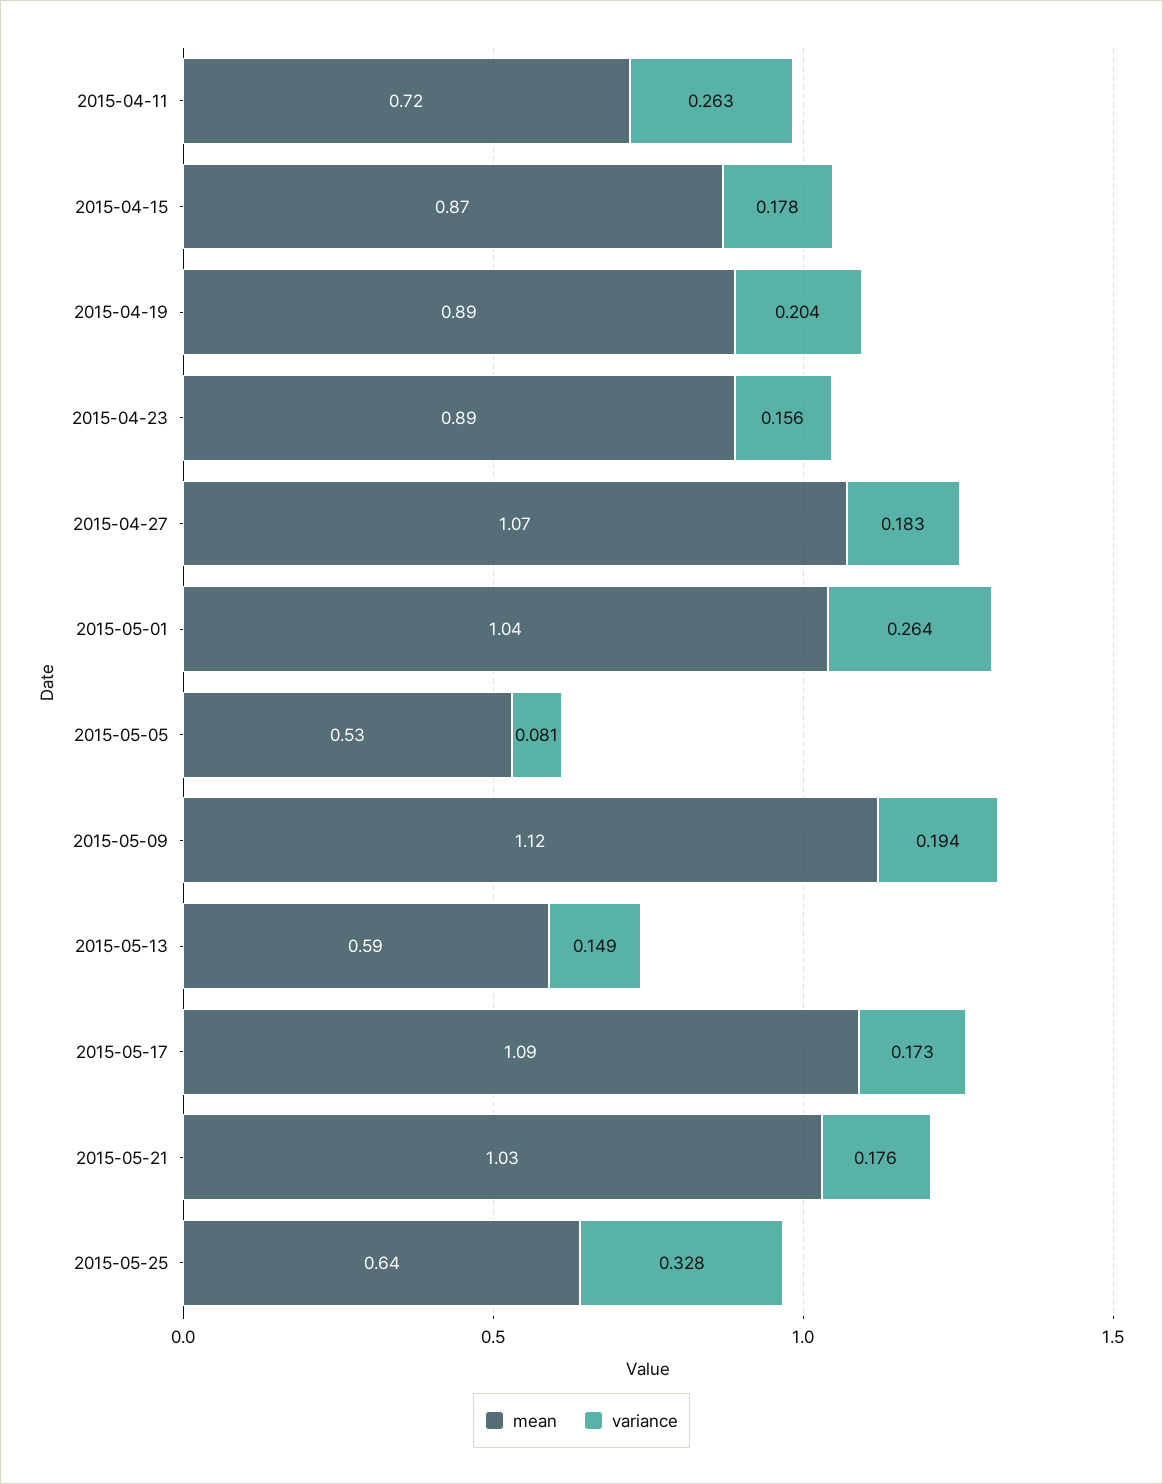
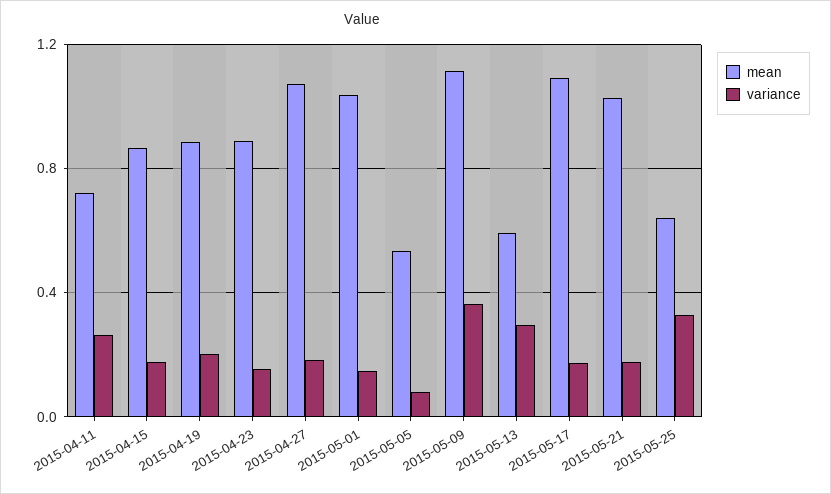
variance, 2015-05-01: 0.264 -> 0.15
variance, 2015-05-09: 0.194 -> 0.35
variance, 2015-05-13: 0.149 -> 0.3

